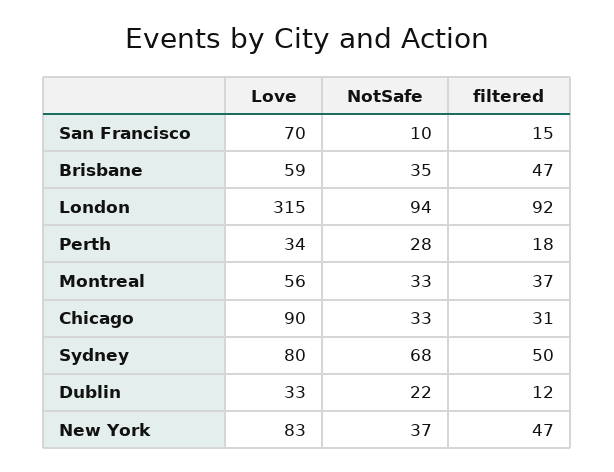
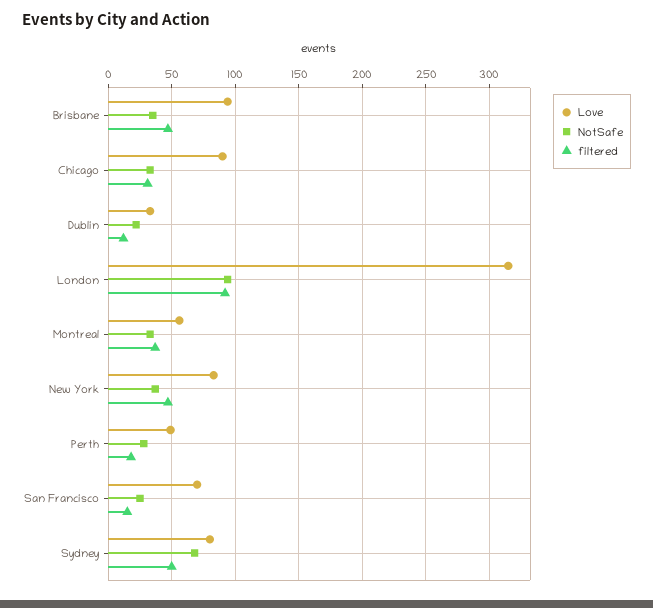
NotSafe, San Francisco: 10 -> 25
Love, Brisbane: 59 -> 95
Love, Perth: 34 -> 50

